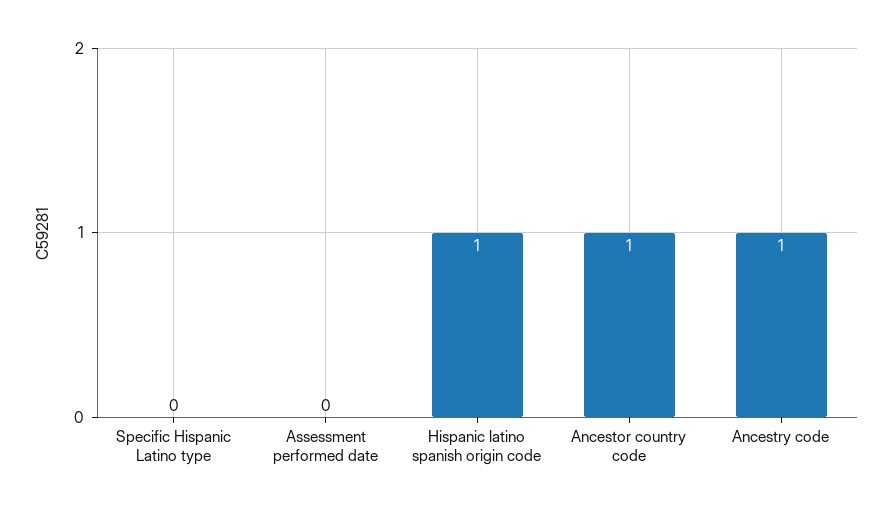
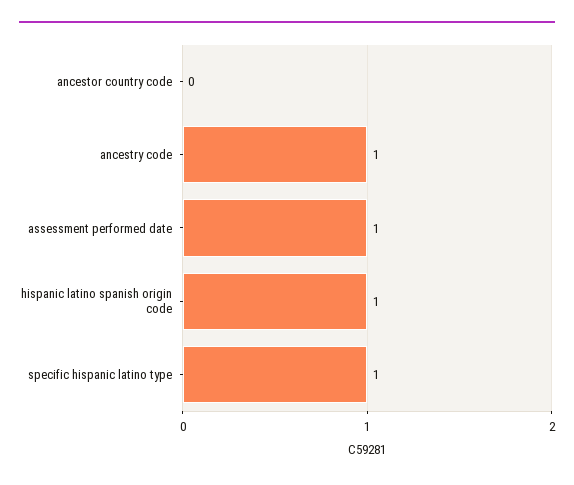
Specific Hispanic Latino type: 0 -> 1
Assessment performed date: 0 -> 1
Ancestor country code: 1 -> 0

